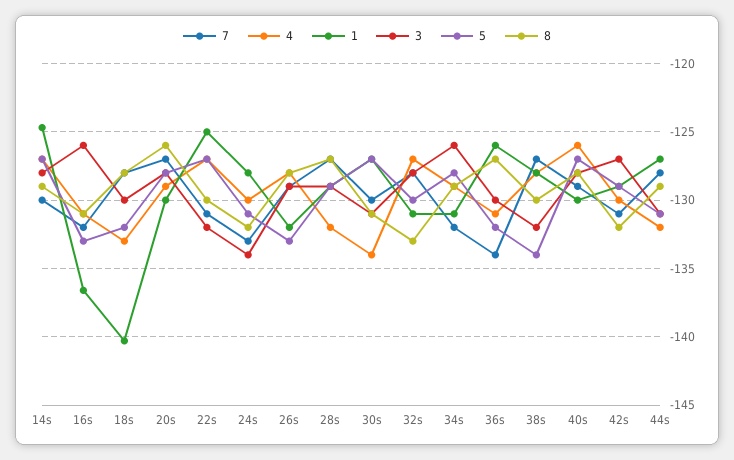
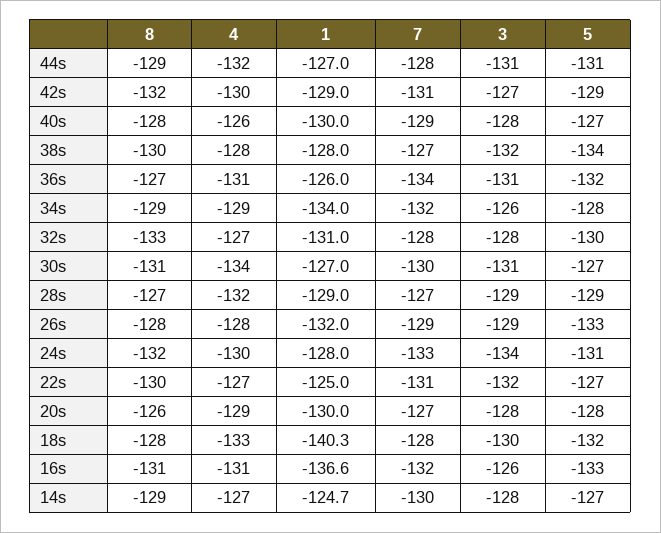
1, 34s: -131 -> -134
3, 36s: -130 -> -131

